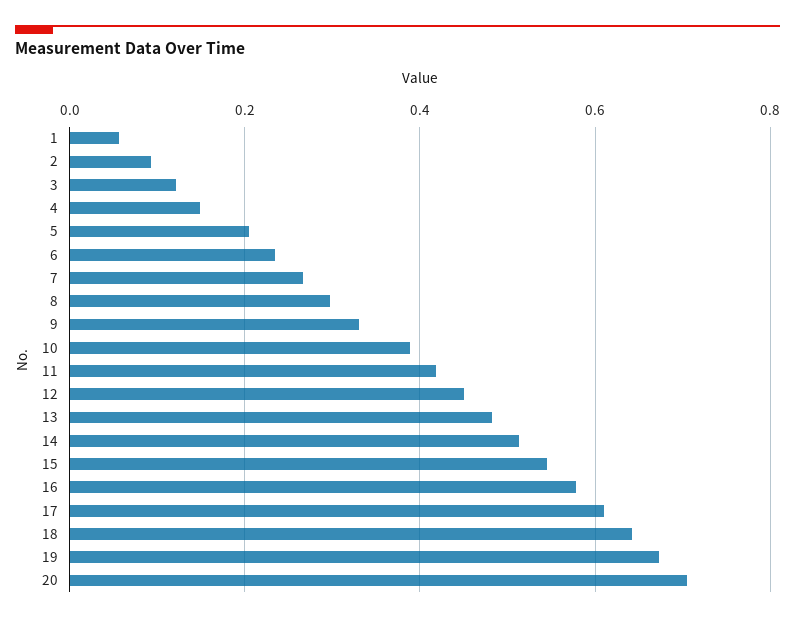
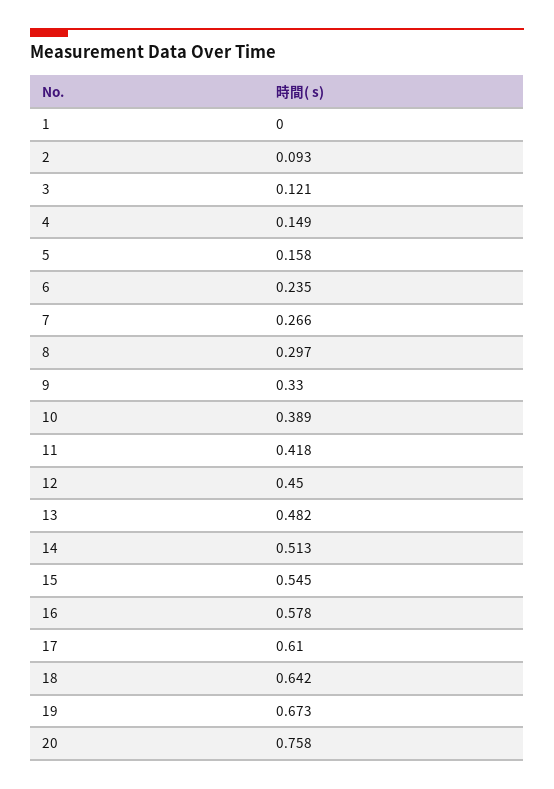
1: 0.06 -> 0
5: 0.2 -> 0.158
20: 0.7 -> 0.758

